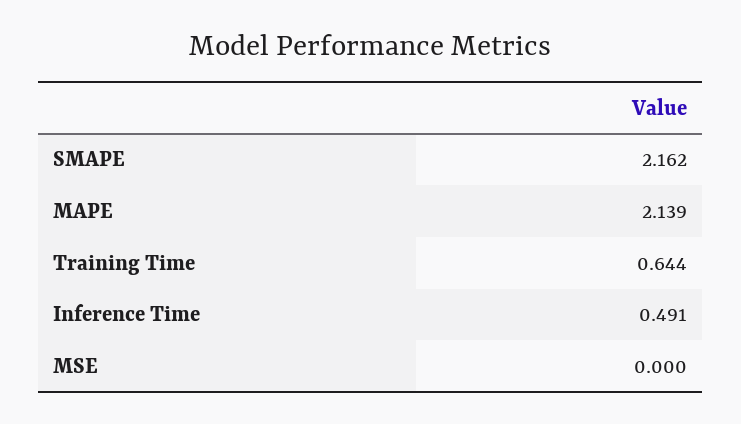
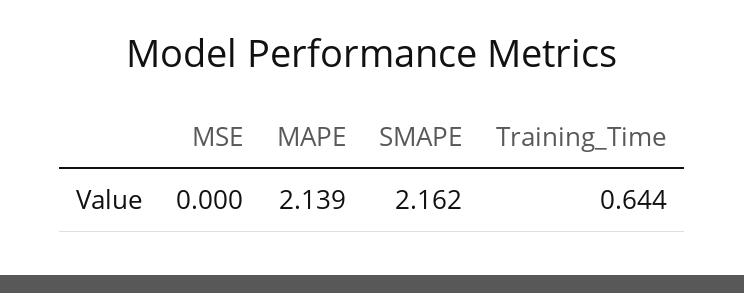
Inference Time: 0.491 -> none

